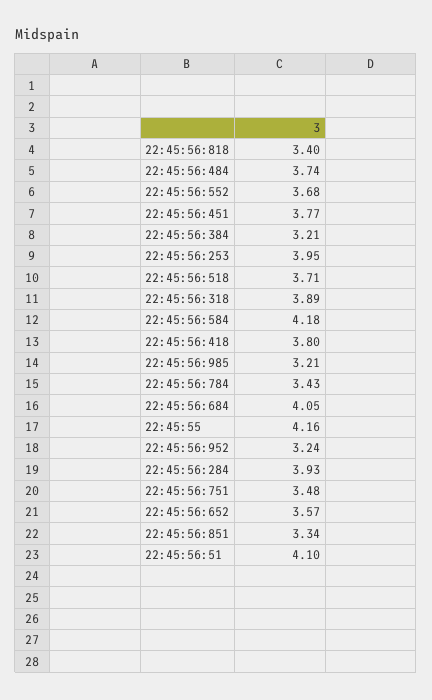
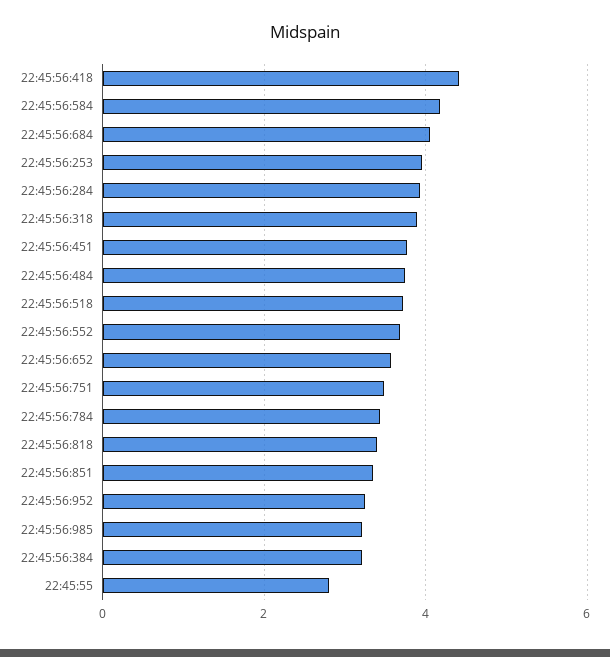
22:45:56:418: 3.8 -> 4.4
22:45:55: 4.16 -> 2.8
22:45:56:51: 4.1 -> none

